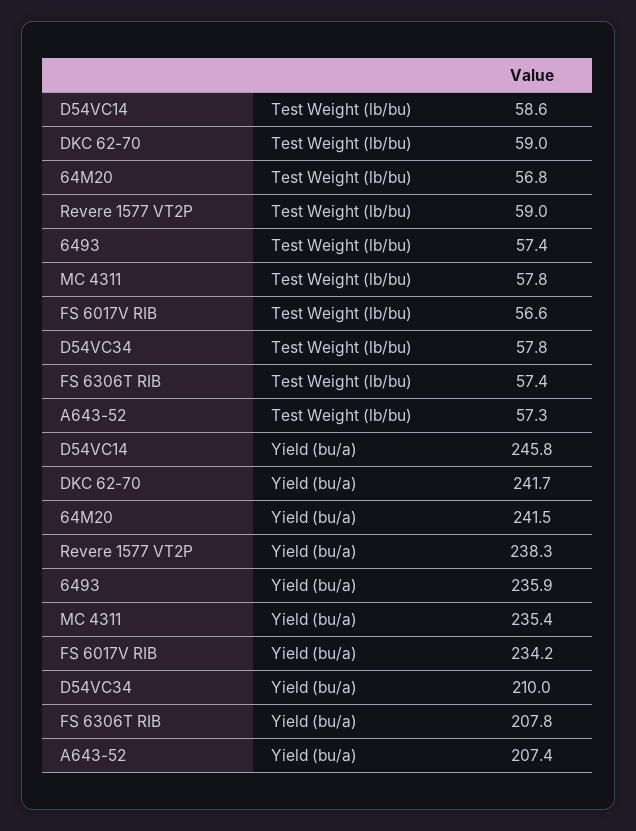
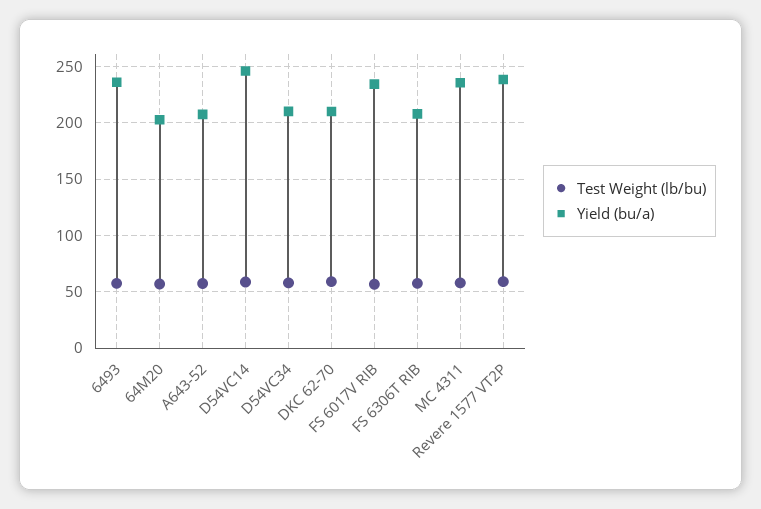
Yield (bu/a), DKC 62-70: 241.7 -> 210
Yield (bu/a), 64M20: 241.5 -> 200

